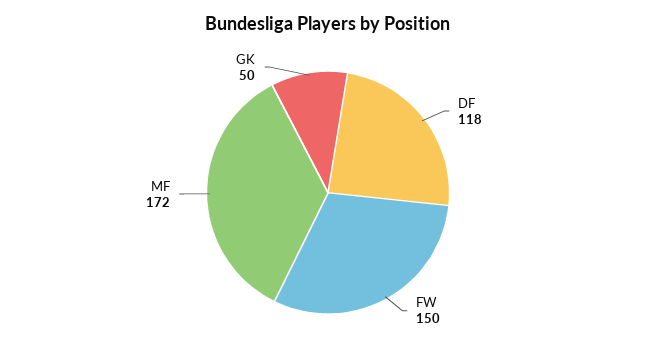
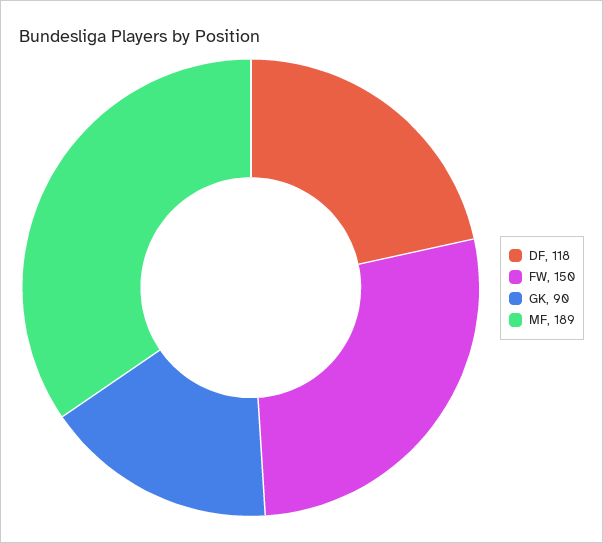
MF: 172 -> 189
GK: 50 -> 90

